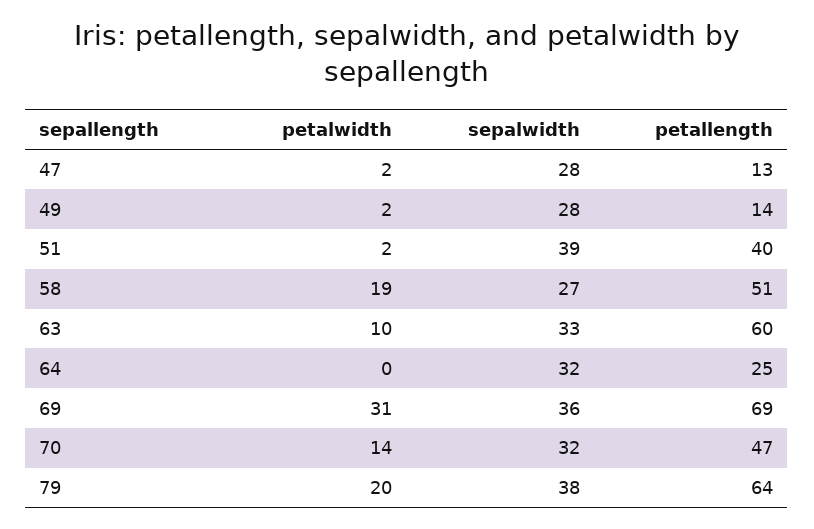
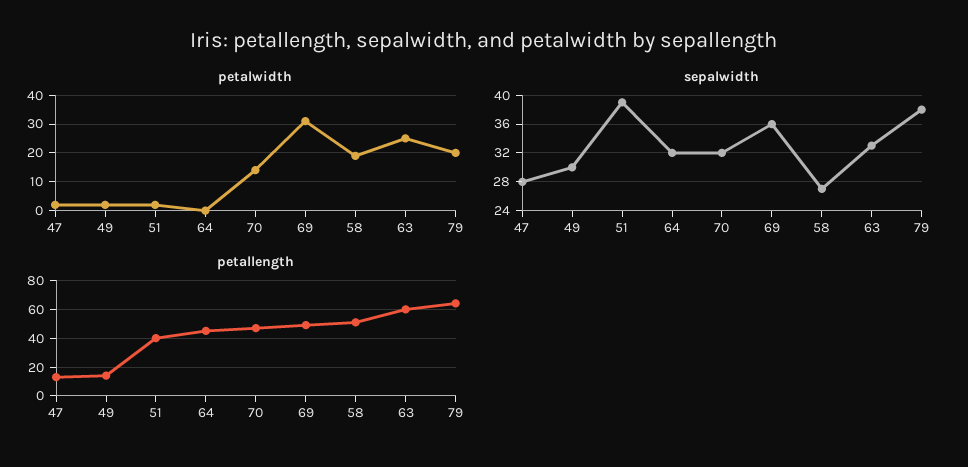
sepalwidth, 49: 28 -> 30
petalwidth, 63: 10 -> 25
petallength, 64: 25 -> 45
petallength, 69: 69 -> 50

